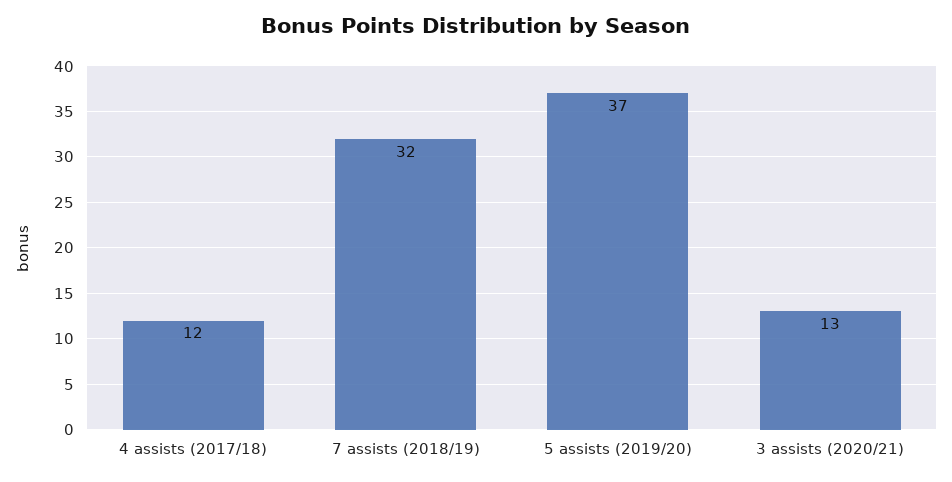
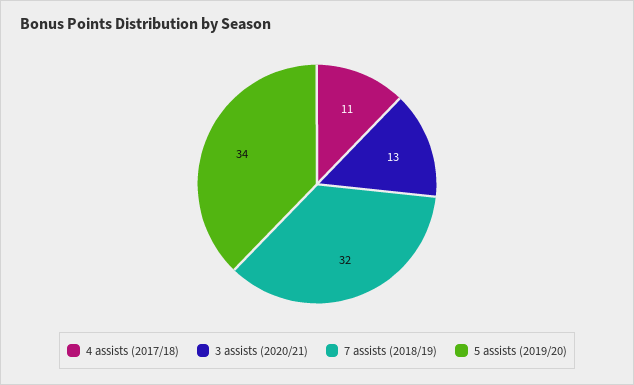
4 assists (2017/18): 12 -> 11
5 assists (2019/20): 37 -> 34

